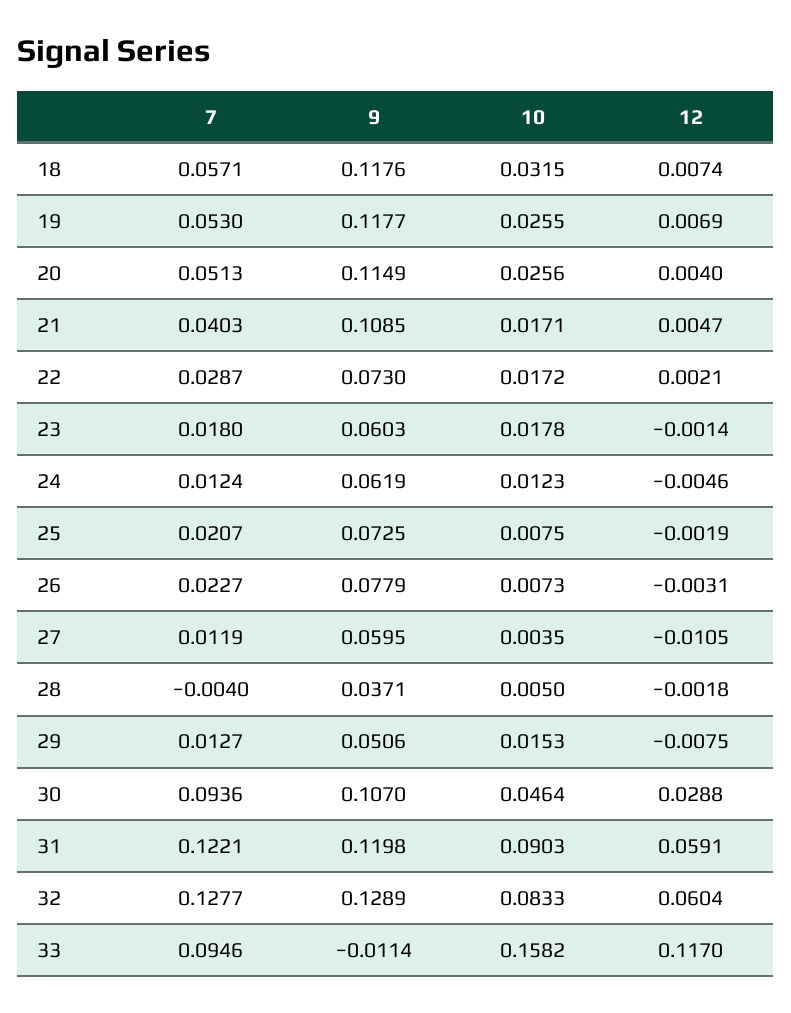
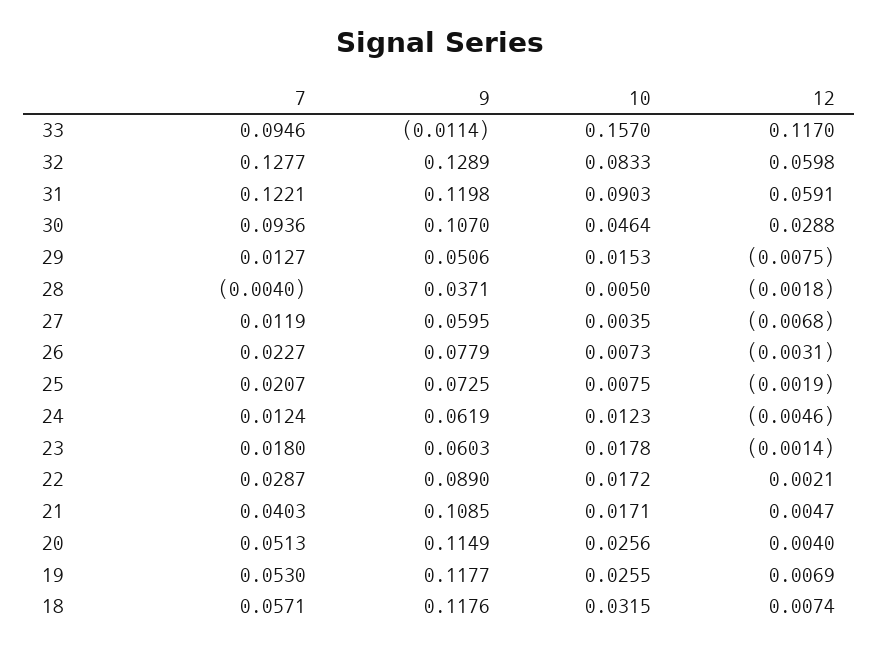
9, 22: 0.073 -> 0.089
12, 27: -0.0105 -> -0.0068
12, 32: 0.0604 -> 0.0598
10, 33: 0.1582 -> 0.157

